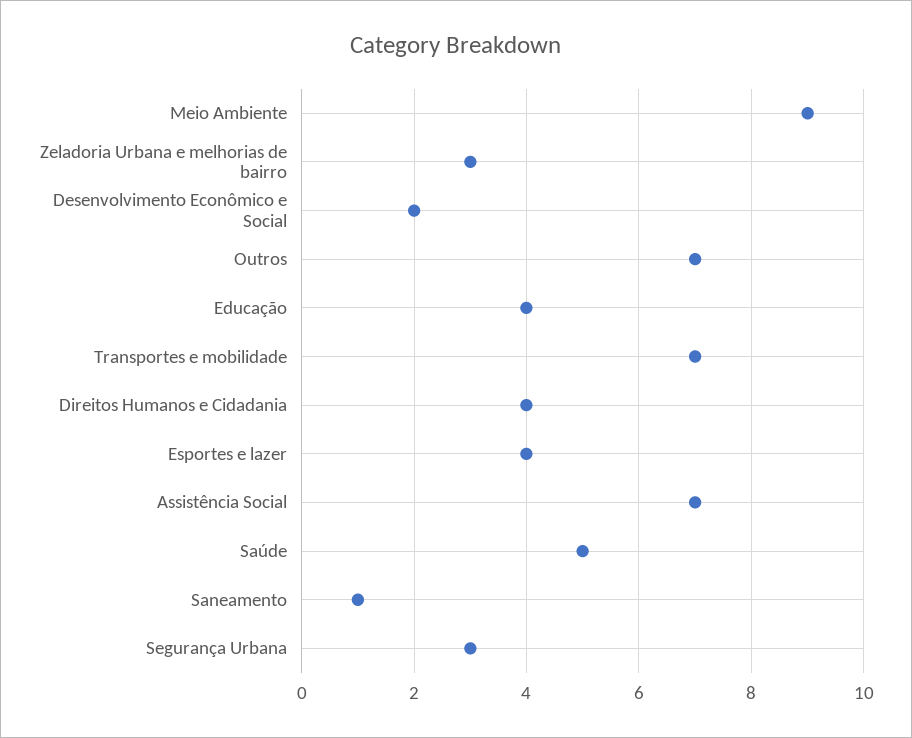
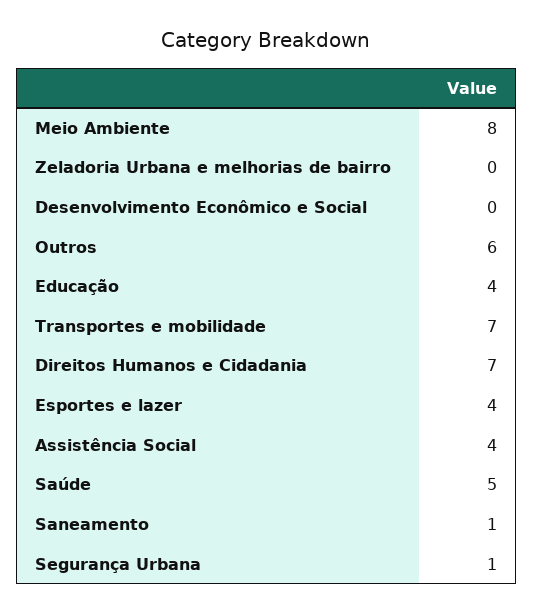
Meio Ambiente: 9 -> 8
Zeladoria Urbana e melhorias de bairro: 3 -> 0
Desenvolvimento Econômico e Social: 2 -> 0
Outros: 7 -> 6
Direitos Humanos e Cidadania: 4 -> 7
Assistência Social: 7 -> 4
Segurança Urbana: 3 -> 1

